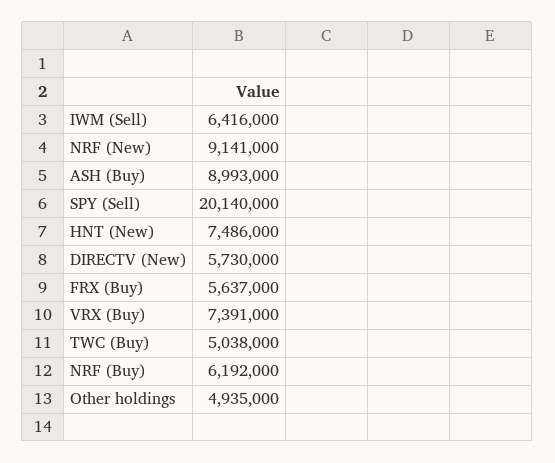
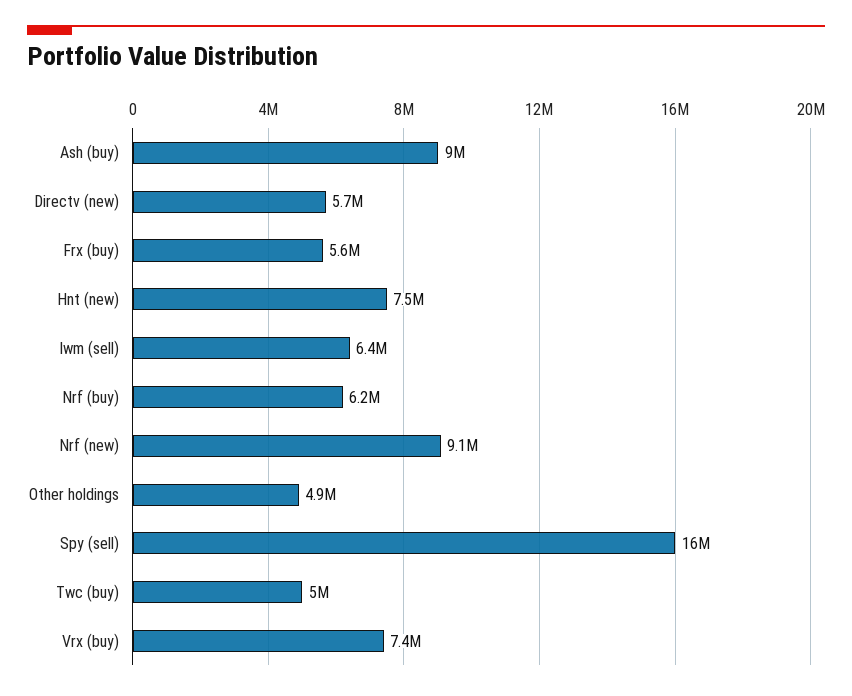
SPY (Sell): 20140000 -> 16000000

